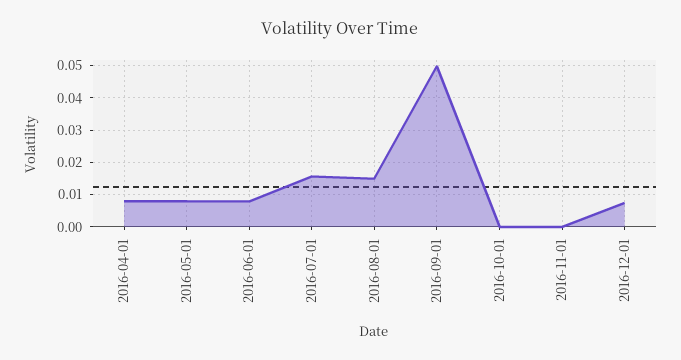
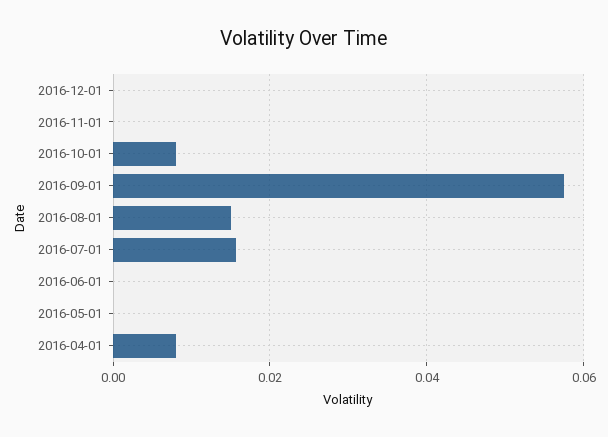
2016-05-01: 0.008 -> 0
2016-06-01: 0.008 -> 0
2016-09-01: 0.05 -> 0.058
2016-10-01: 0 -> 0.008
2016-12-01: 0.008 -> 0

